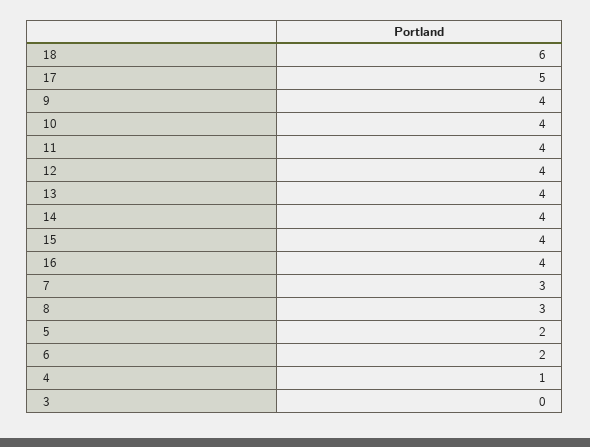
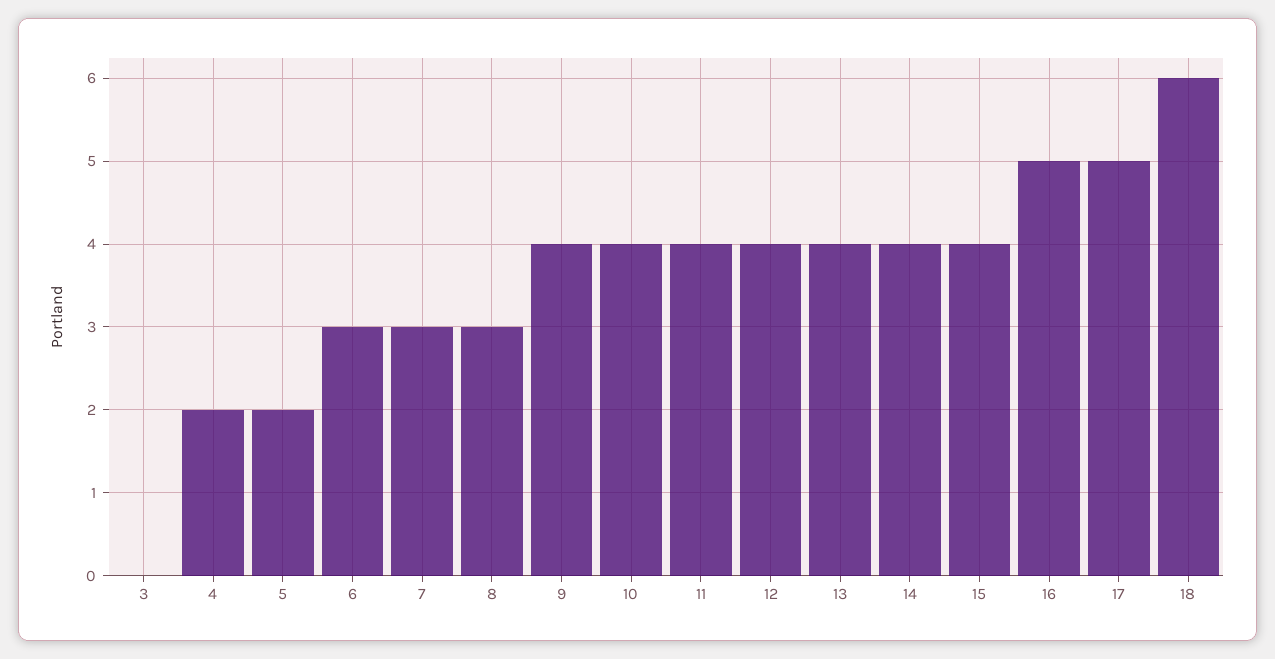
16: 4 -> 5
6: 2 -> 3
4: 1 -> 2

